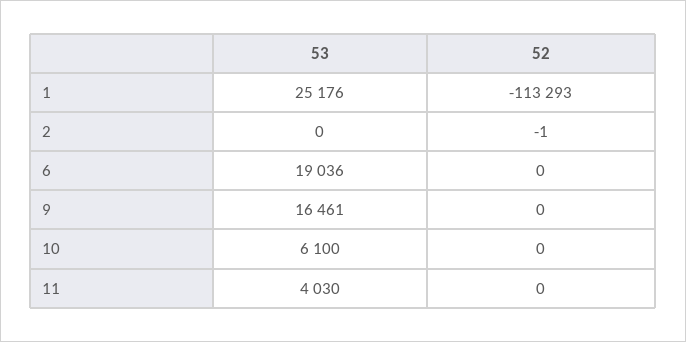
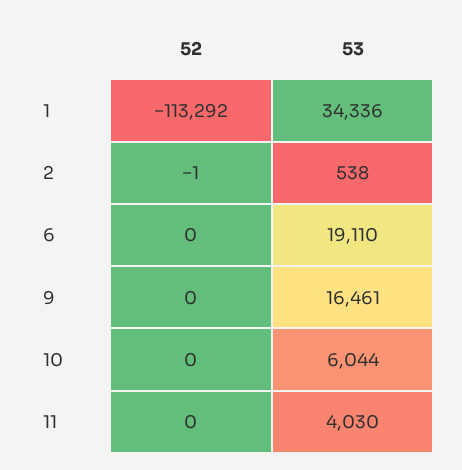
53, 1: 25176 -> 34336
52, 1: -113293 -> -113292
53, 2: 0 -> 538
53, 6: 19036 -> 19110
53, 10: 6100 -> 6044

